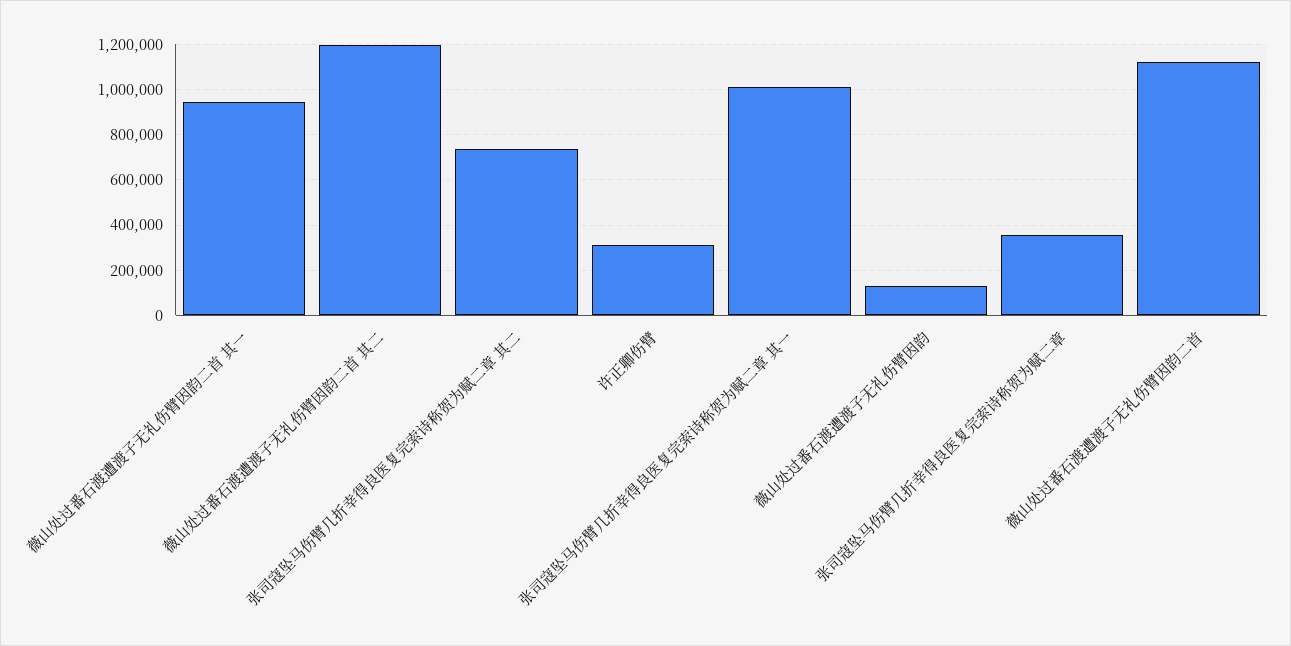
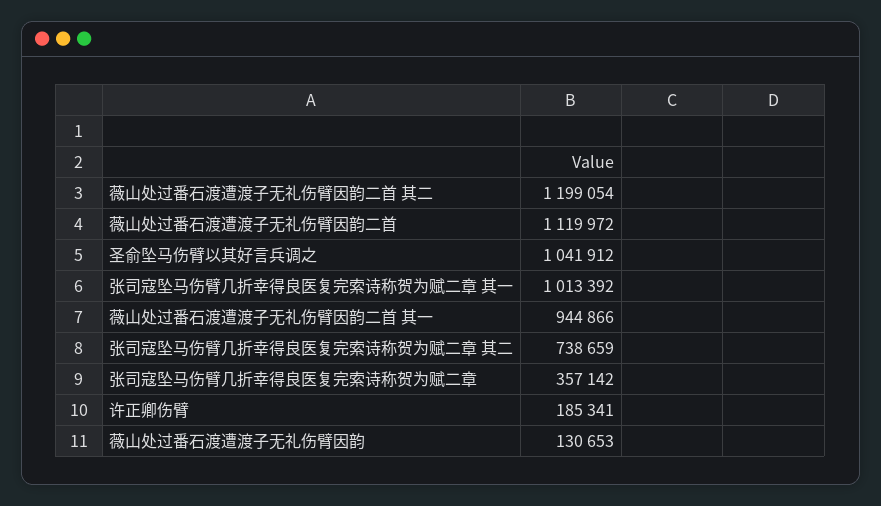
许正卿伤臂: 300000 -> 185341
圣俞坠马伤臂以其好言兵调之: none -> 1041912

